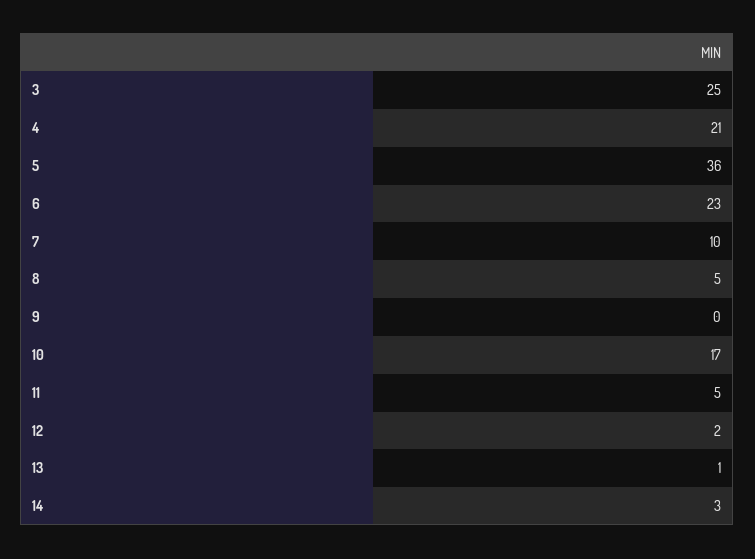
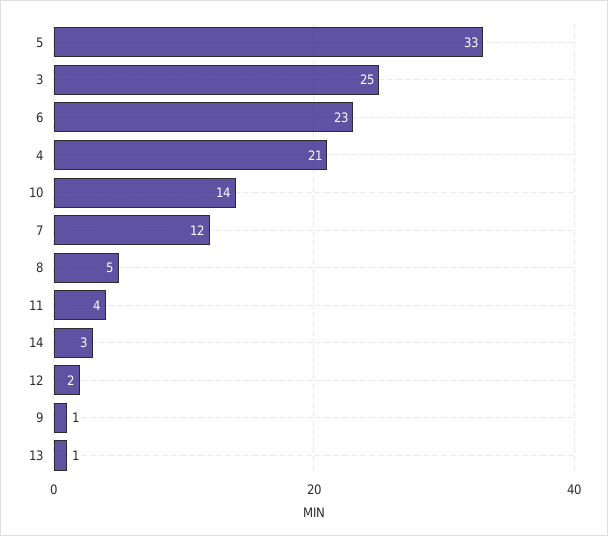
5: 36 -> 33
7: 10 -> 12
9: 0 -> 1
10: 17 -> 14
11: 5 -> 4

